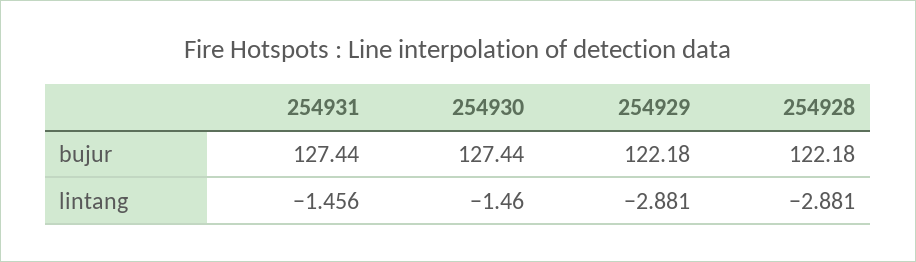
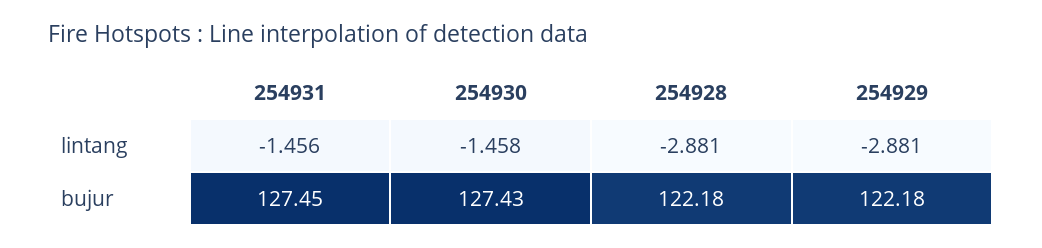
254931, bujur: 127.44 -> 127.45
254930, bujur: 127.44 -> 127.43
254930, lintang: -1.46 -> -1.458

